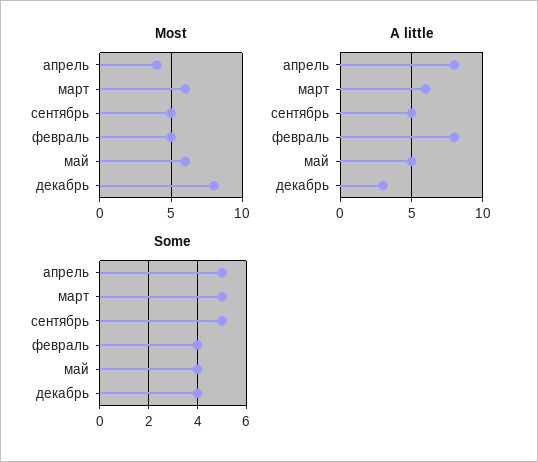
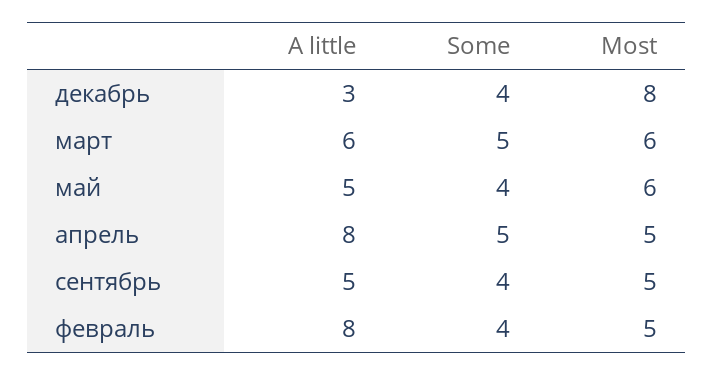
Most, апрель: 4 -> 5
Some, сентябрь: 5 -> 4

